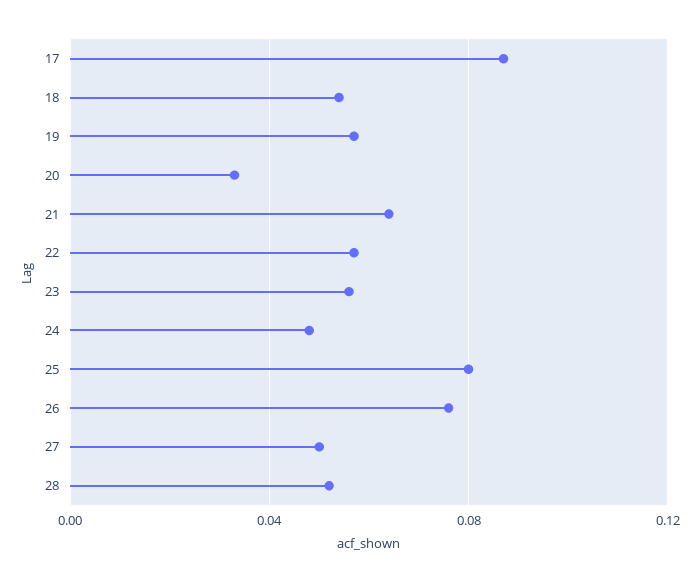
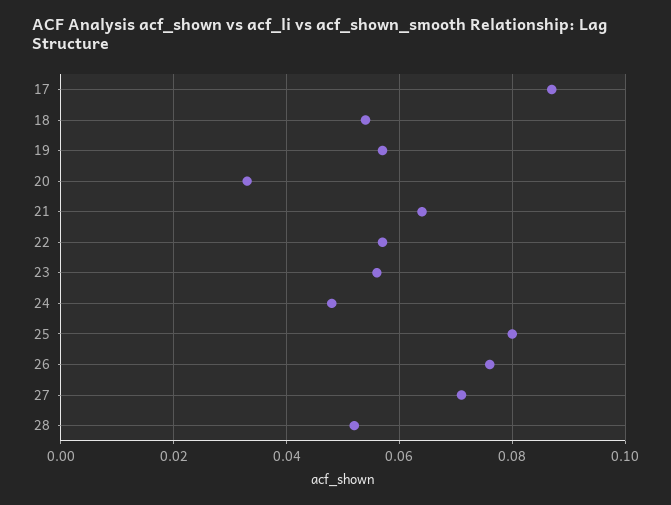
27: 0.05 -> 0.07

